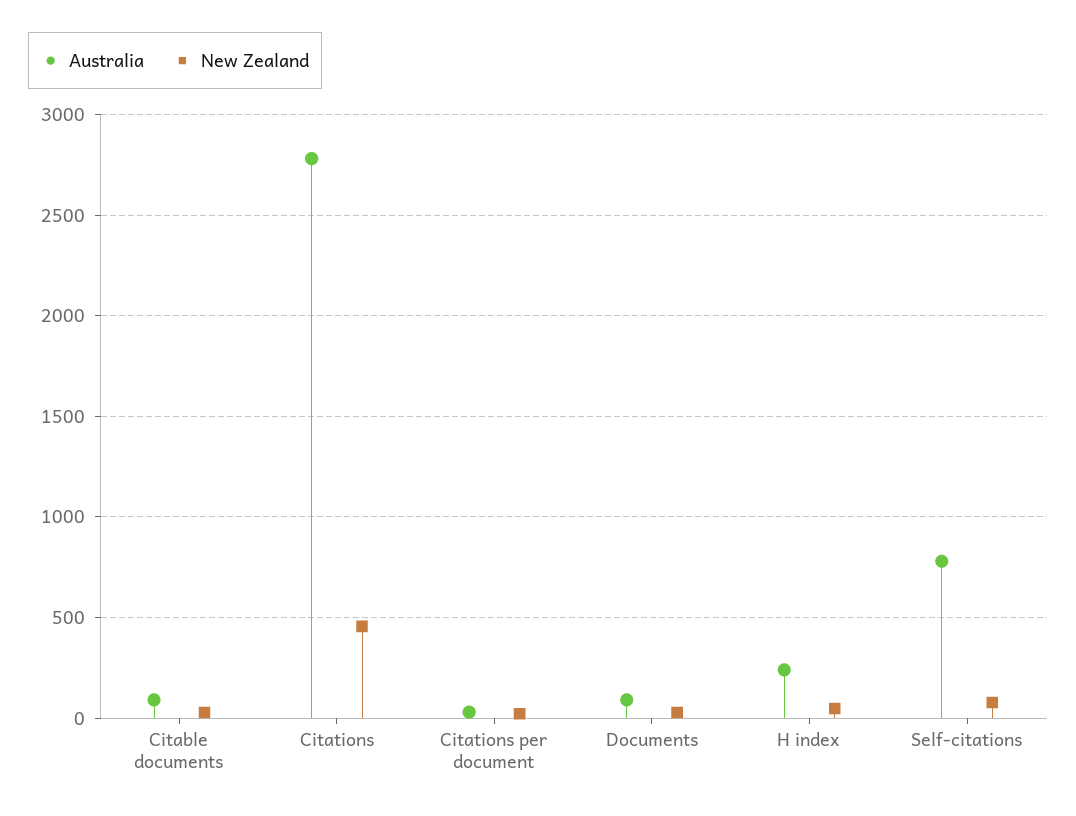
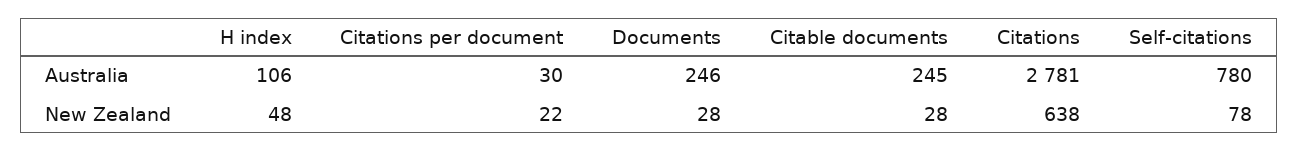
Australia, Citable documents: 100 -> 245
New Zealand, Citations: 450 -> 638
Australia, Documents: 100 -> 246
Australia, H index: 250 -> 106

